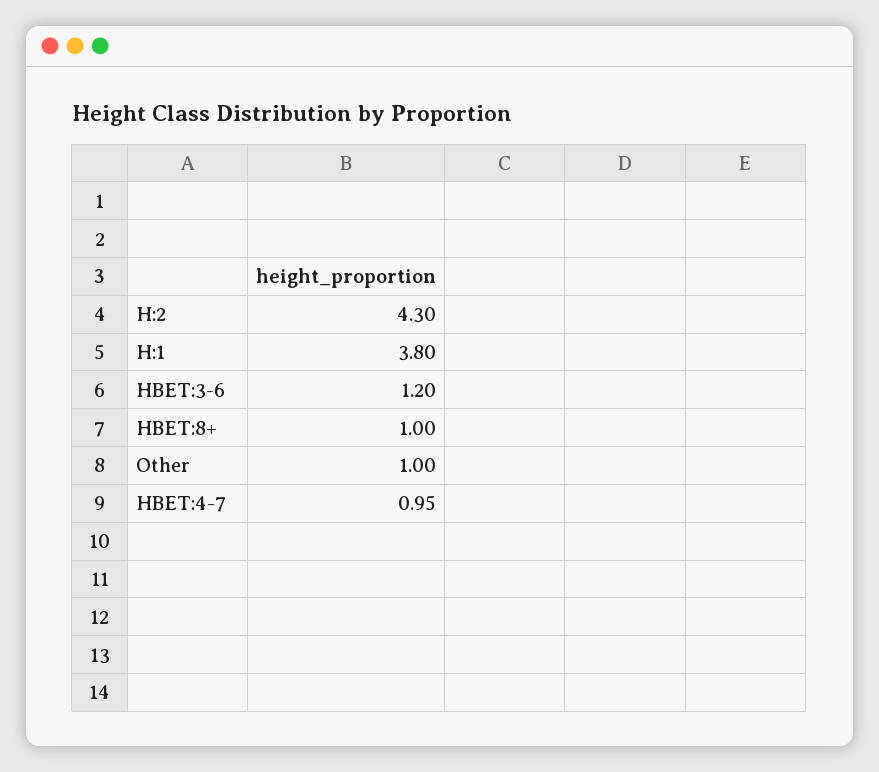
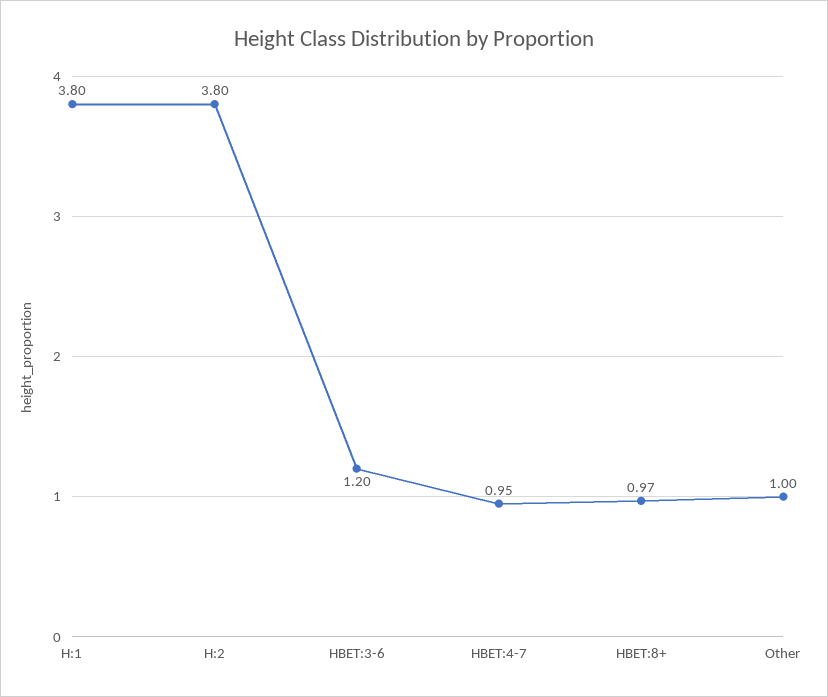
H:2: 4.3 -> 3.8
HBET:8+: 1 -> 0.97

